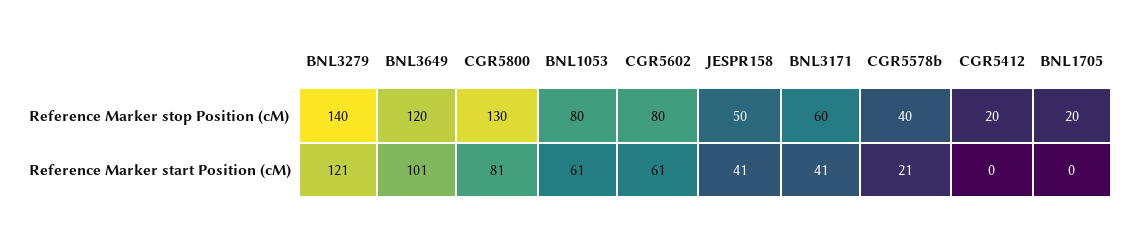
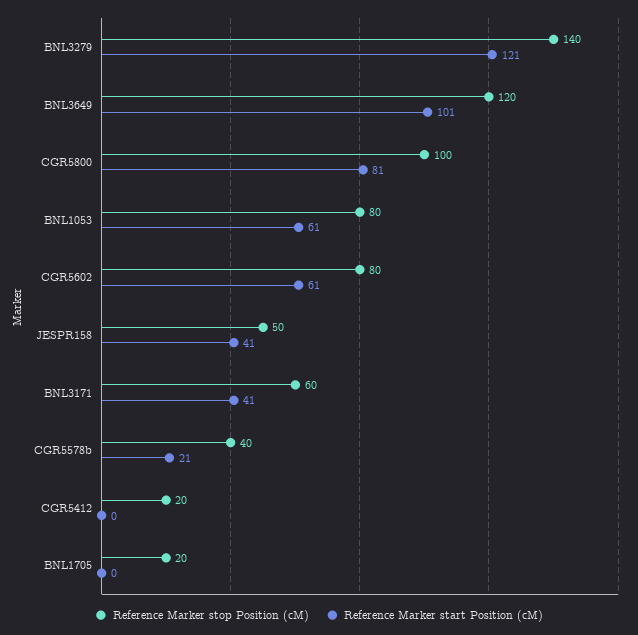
Reference Marker stop Position (cM), CGR5800: 130 -> 100

